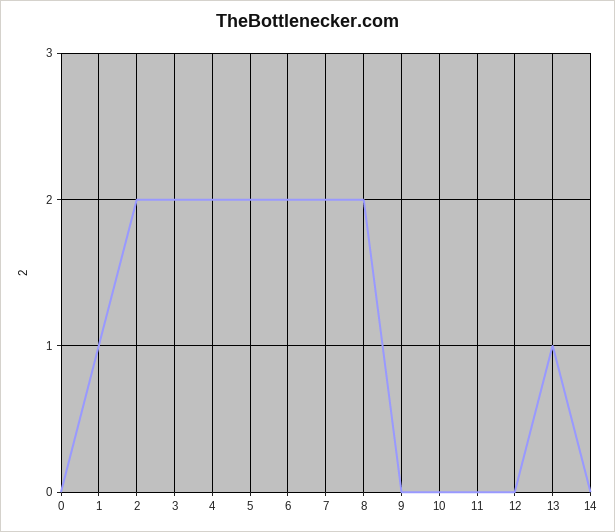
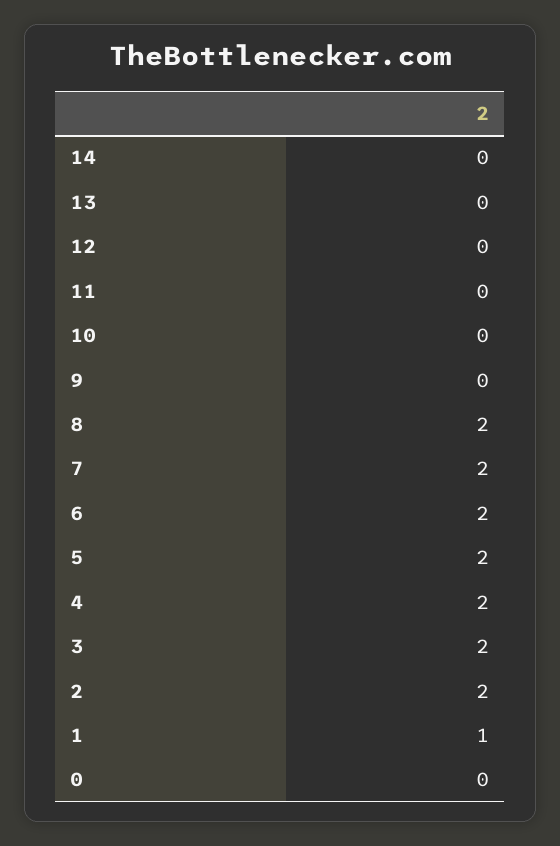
13: 1 -> 0

